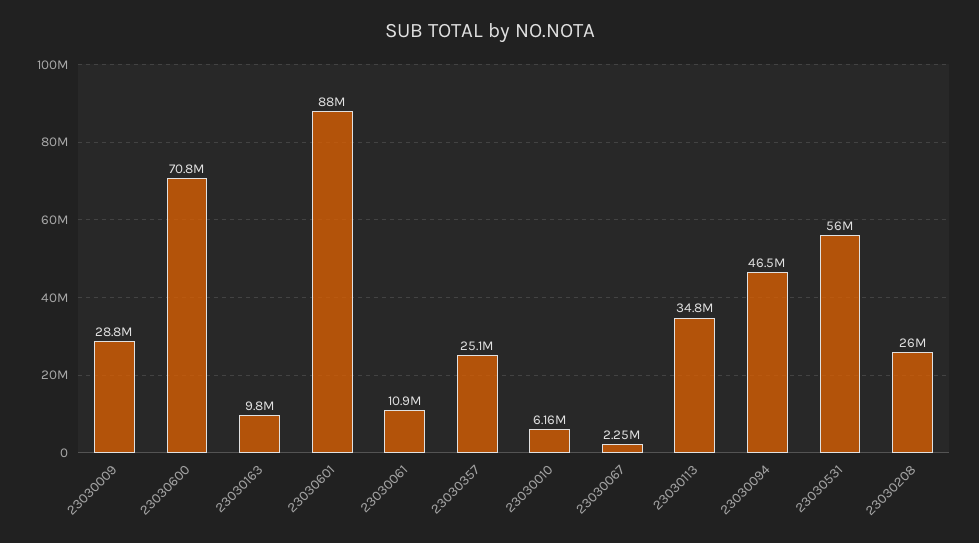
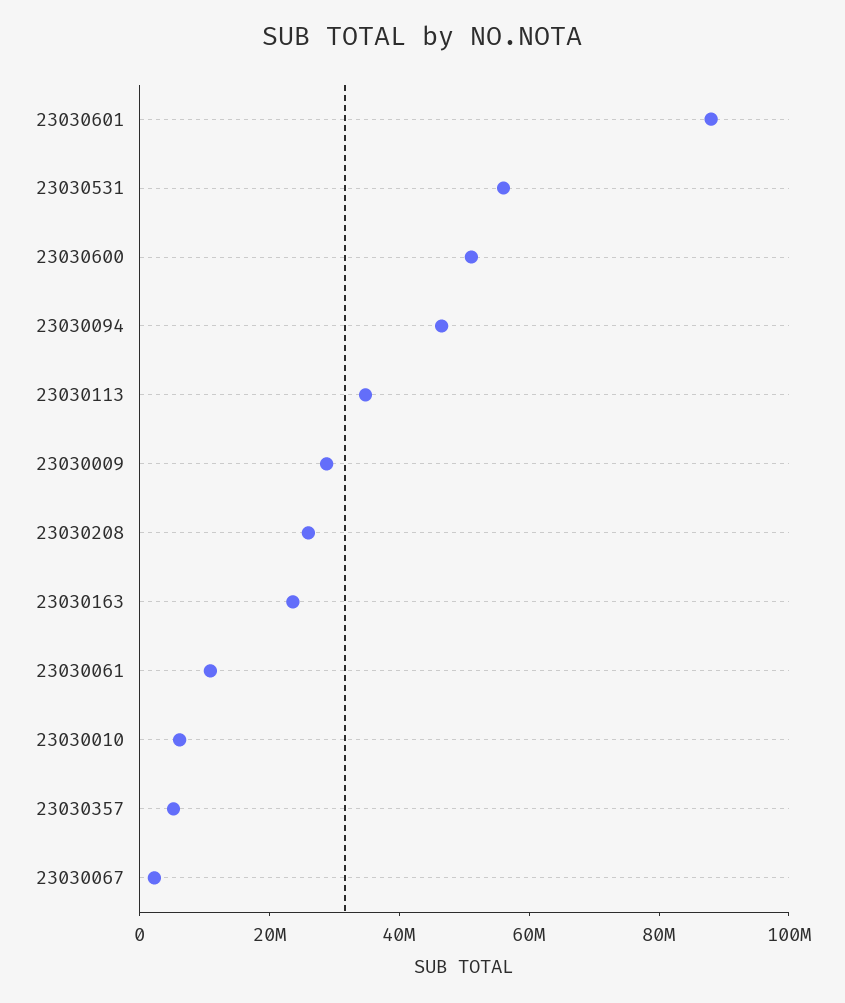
23030600: 70800000 -> 50000000
23030163: 9800000 -> 25000000
23030357: 25100000 -> 5000000

